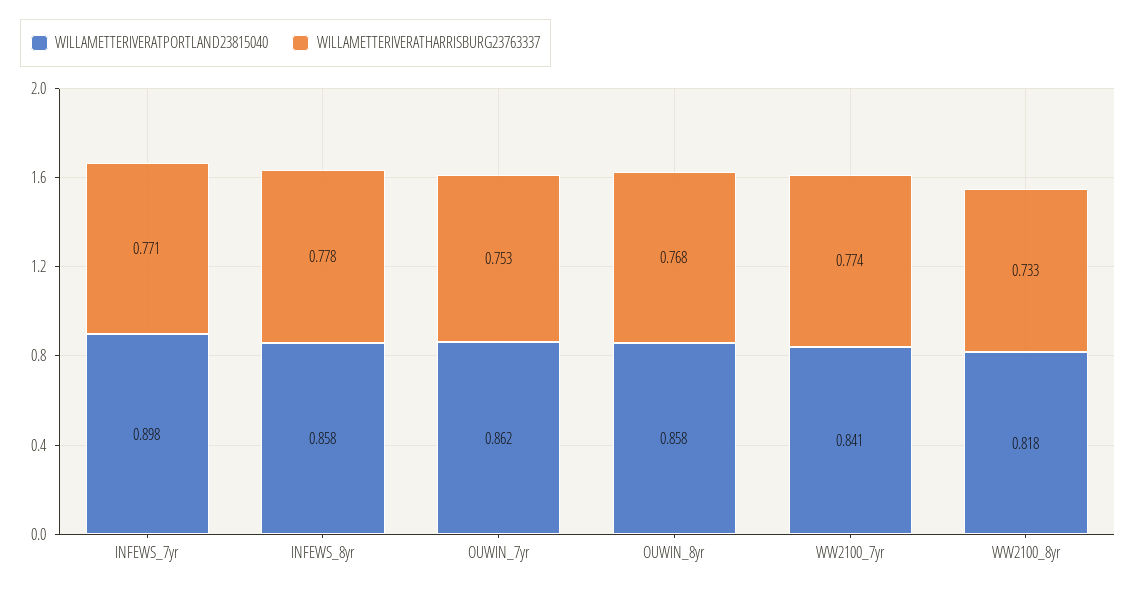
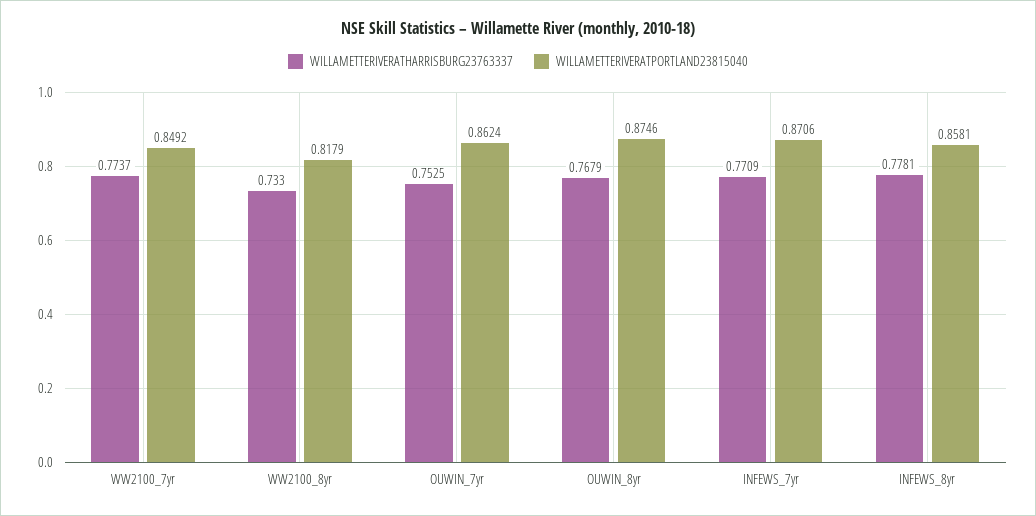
WILLAMETTERIVERATPORTLAND23815040, INFEWS_7yr: 0.898 -> 0.8706
WILLAMETTERIVERATPORTLAND23815040, OUWIN_8yr: 0.858 -> 0.8746
WILLAMETTERIVERATPORTLAND23815040, WW2100_7yr: 0.841 -> 0.8492

